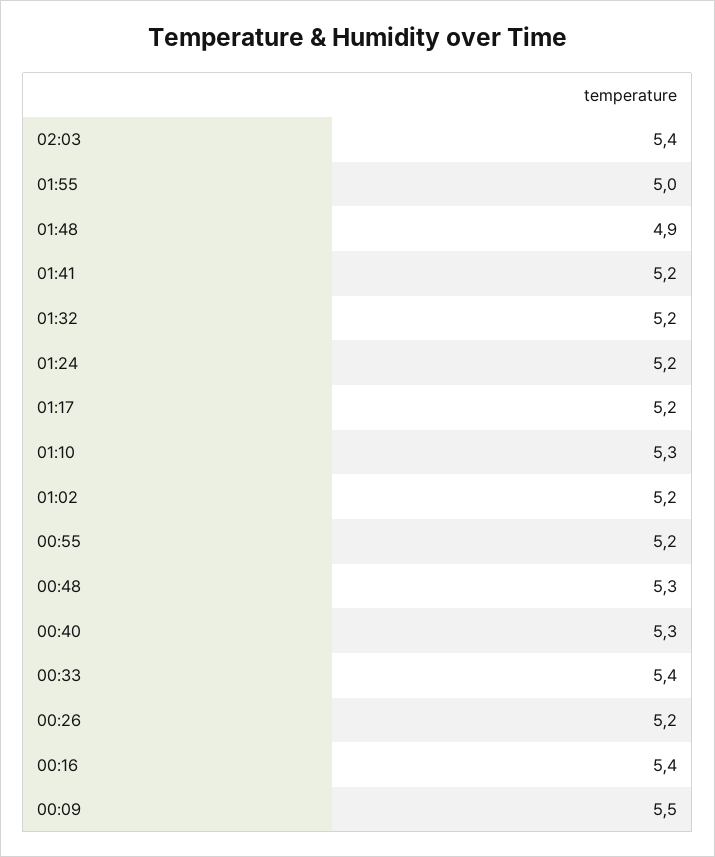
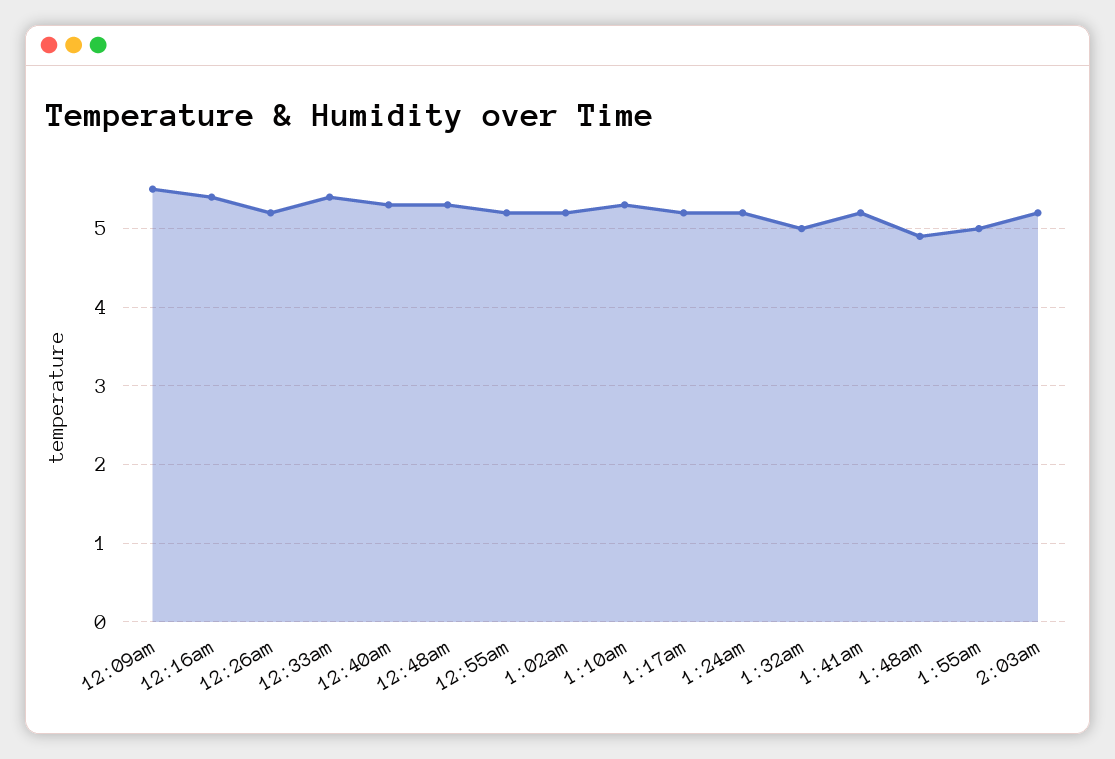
02:03: 5.4 -> 5.2
01:32: 5.2 -> 5

